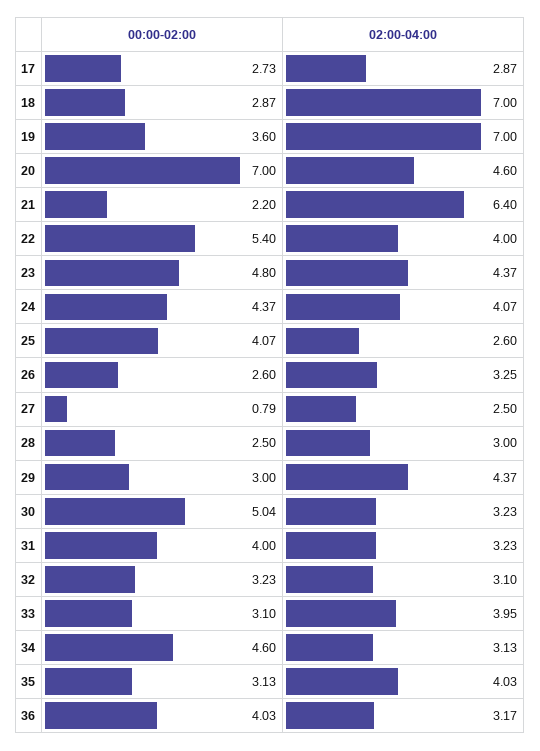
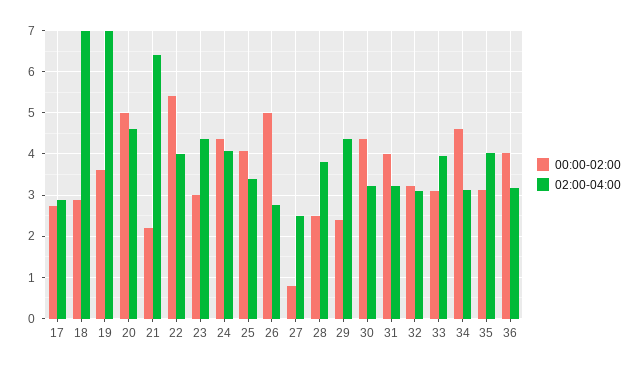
00:00-02:00, 20: 7 -> 5
00:00-02:00, 23: 4.8 -> 3
02:00-04:00, 25: 2.6 -> 3.4
00:00-02:00, 26: 2.6 -> 5
02:00-04:00, 26: 3.25 -> 2.8
02:00-04:00, 28: 3 -> 3.8
00:00-02:00, 29: 3 -> 2.4
00:00-02:00, 30: 5.04 -> 4.4

